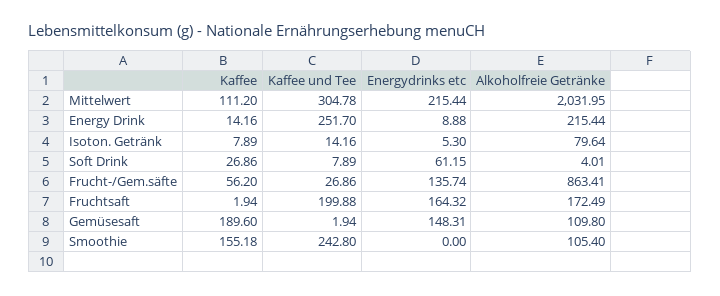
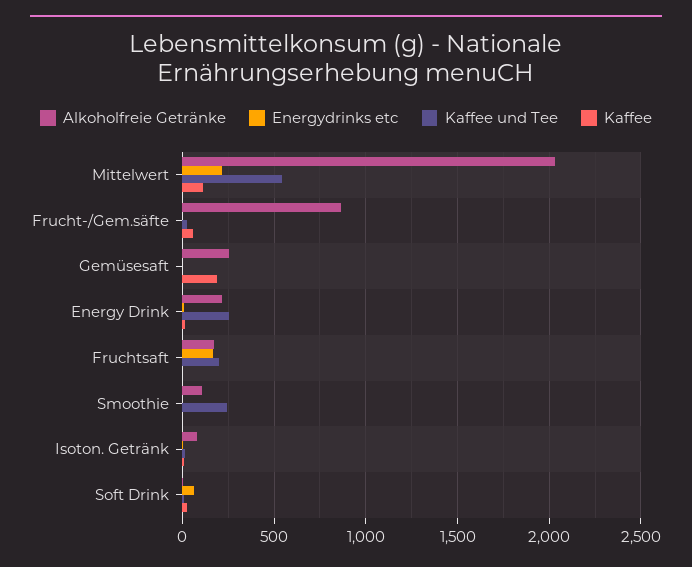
Kaffee und Tee, Mittelwert: 304.78 -> 550
Energydrinks etc, Frucht-/Gem.säfte: 135.74 -> 0
Energydrinks etc, Gemüsesaft: 148.31 -> 0
Alkoholfreie Getränke, Gemüsesaft: 109.8 -> 250
Kaffee, Smoothie: 155.18 -> 0

